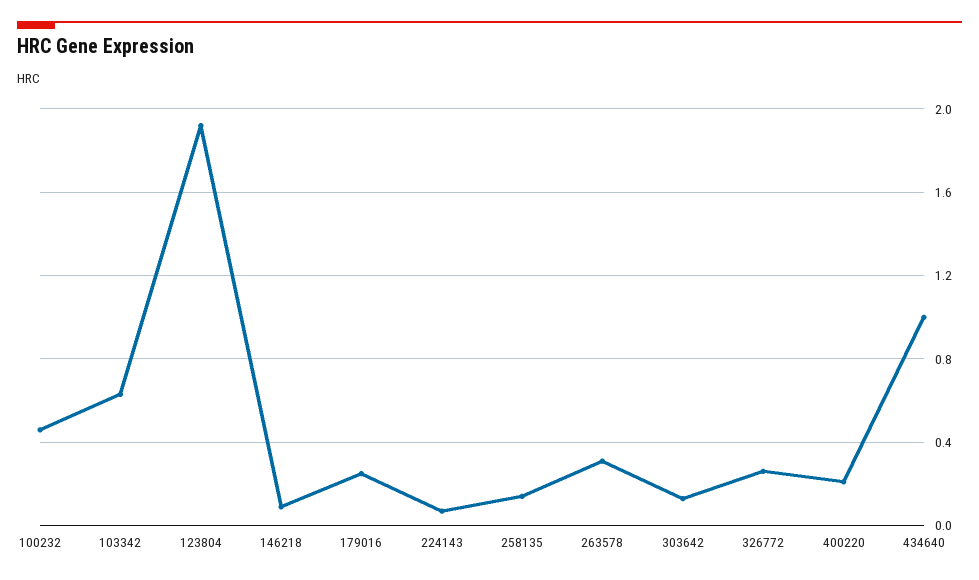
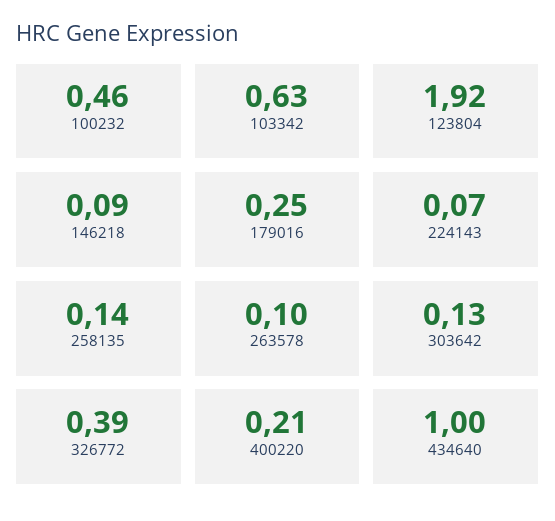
263578: 0.3 -> 0.1
326772: 0.25 -> 0.39

